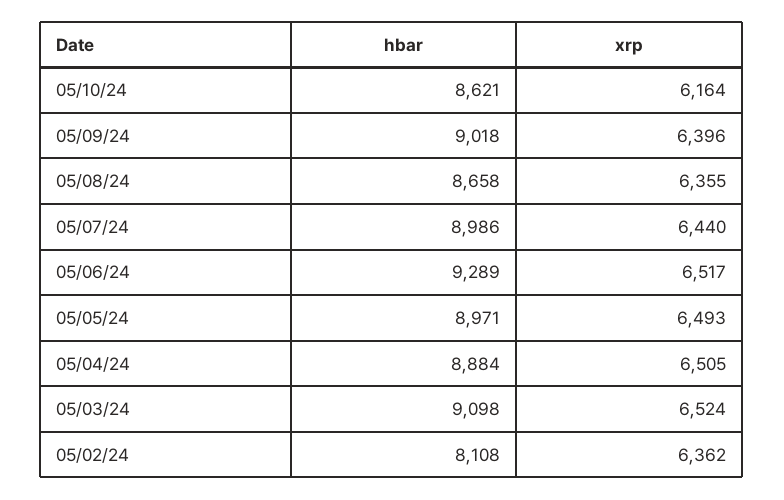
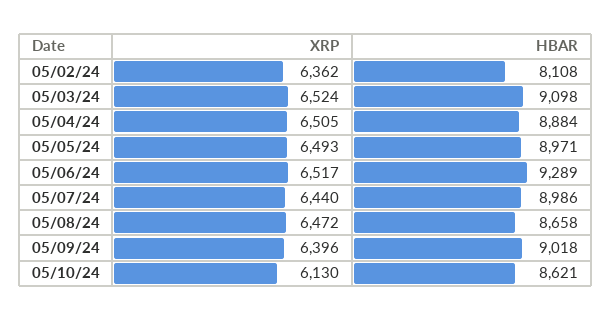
xrp, 05/10/24: 6164 -> 6130
xrp, 05/08/24: 6355 -> 6472

